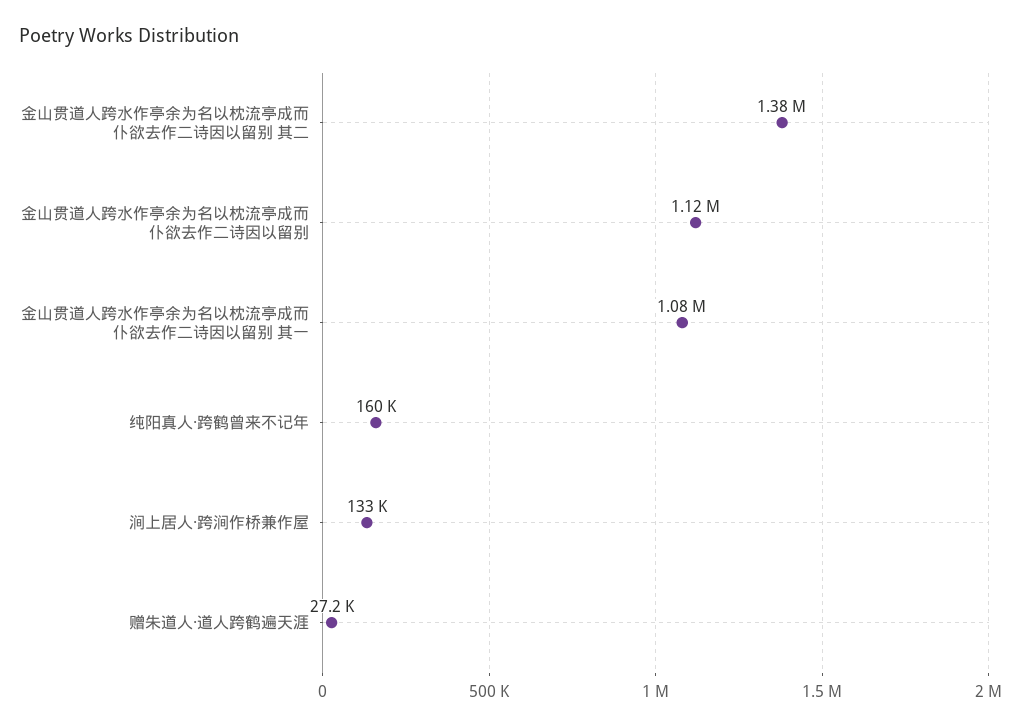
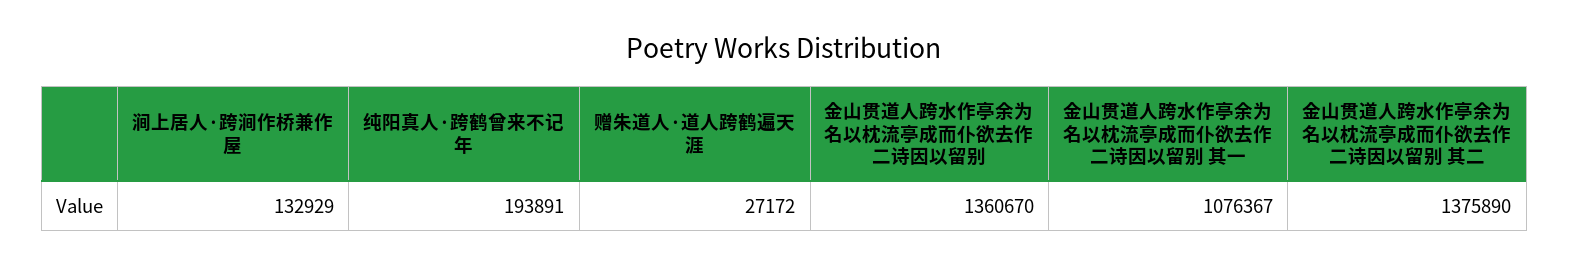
金山贯道人跨水作亭余为名以枕流亭成而仆欲去作二诗因以留别: 1120000 -> 1360670
纯阳真人·跨鹤曾来不记年: 160000 -> 193891

